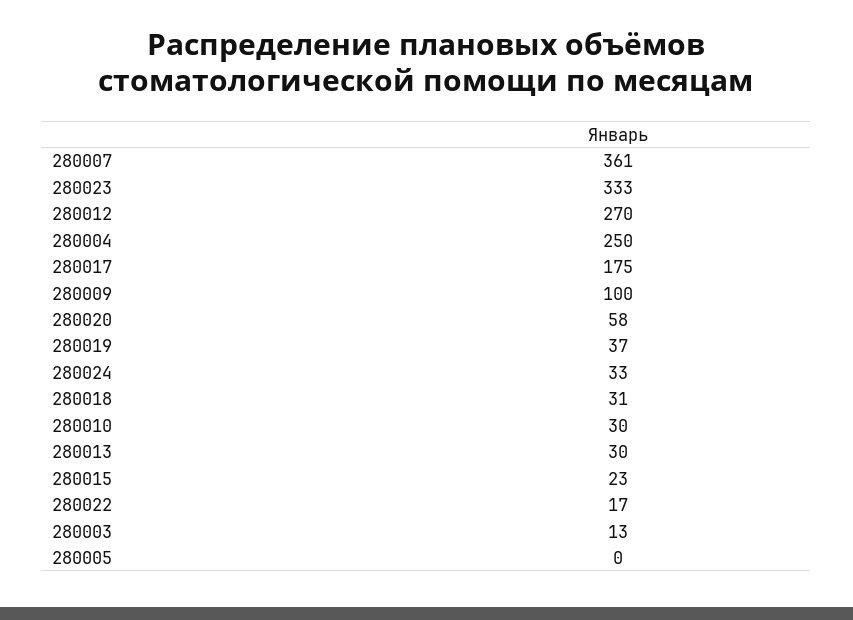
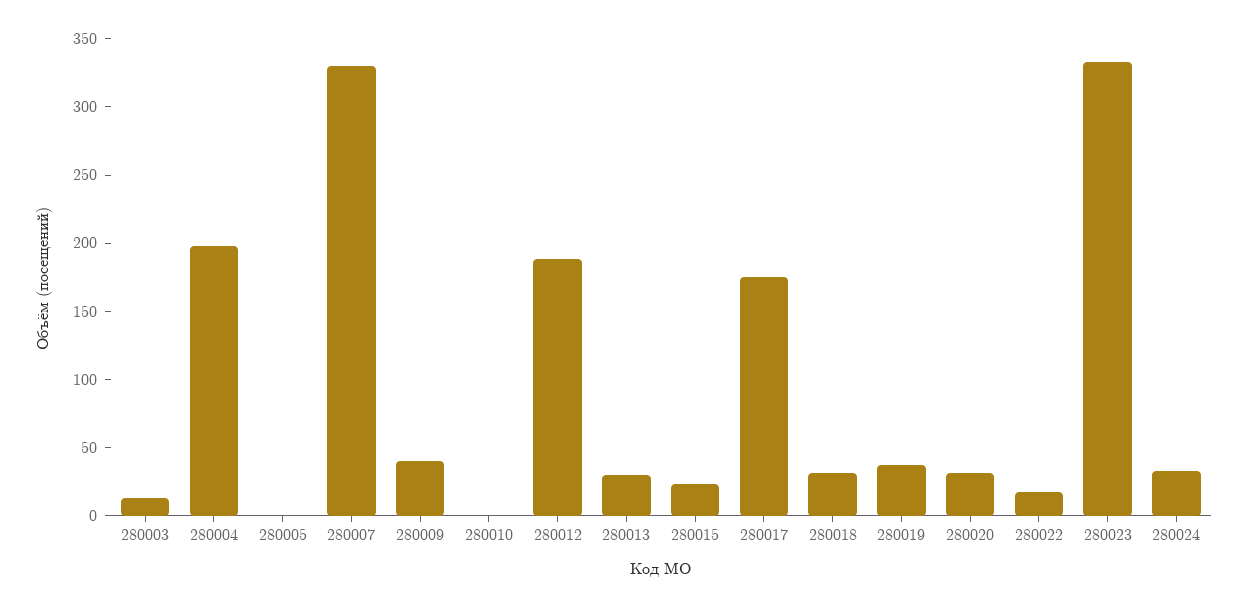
280007: 361 -> 330
280012: 270 -> 190
280004: 250 -> 200
280009: 100 -> 40
280020: 58 -> 30
280010: 30 -> 0

